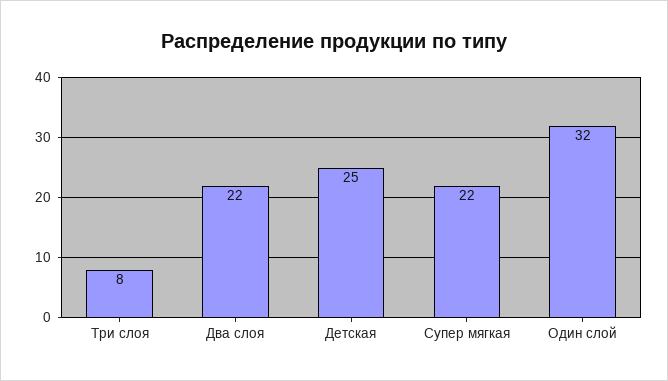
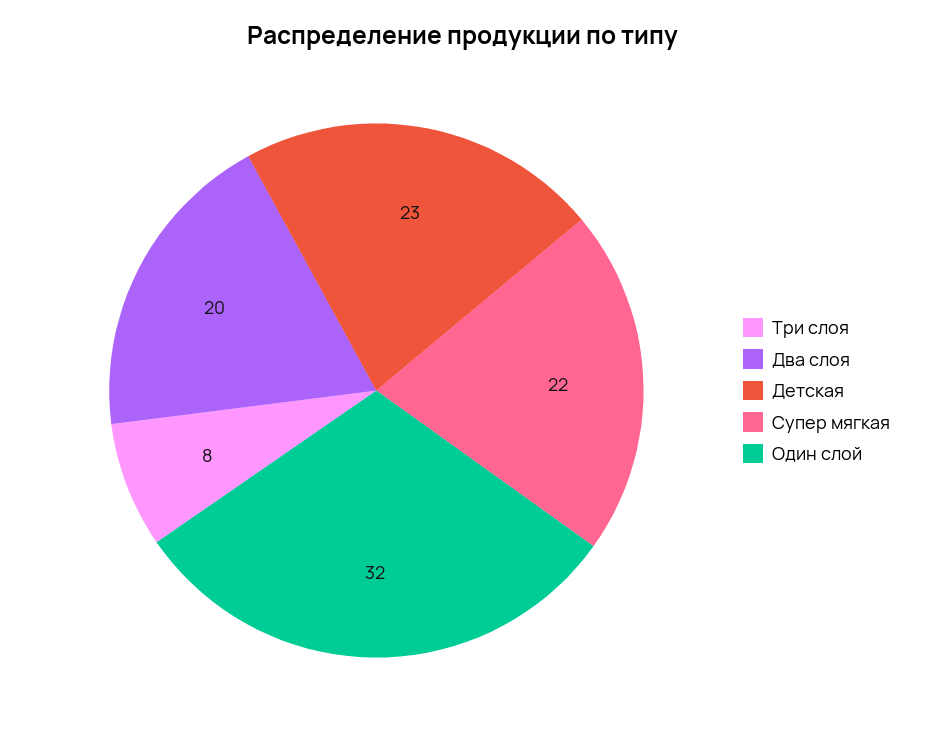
Два слоя: 22 -> 20
Детская: 25 -> 23

